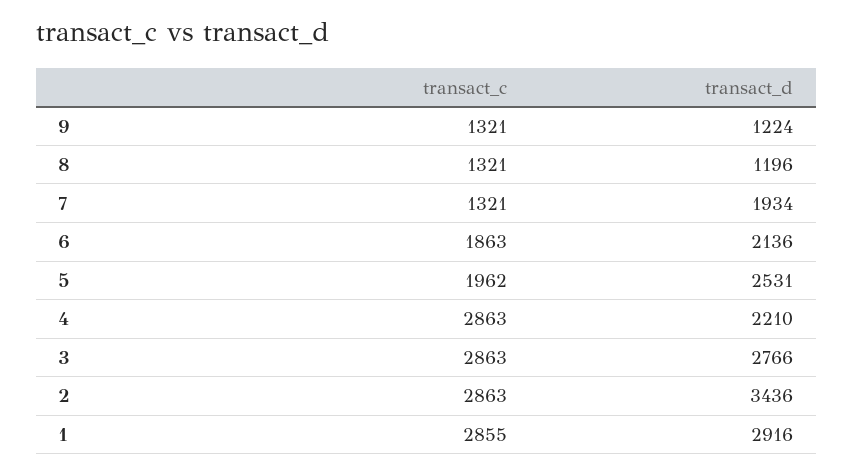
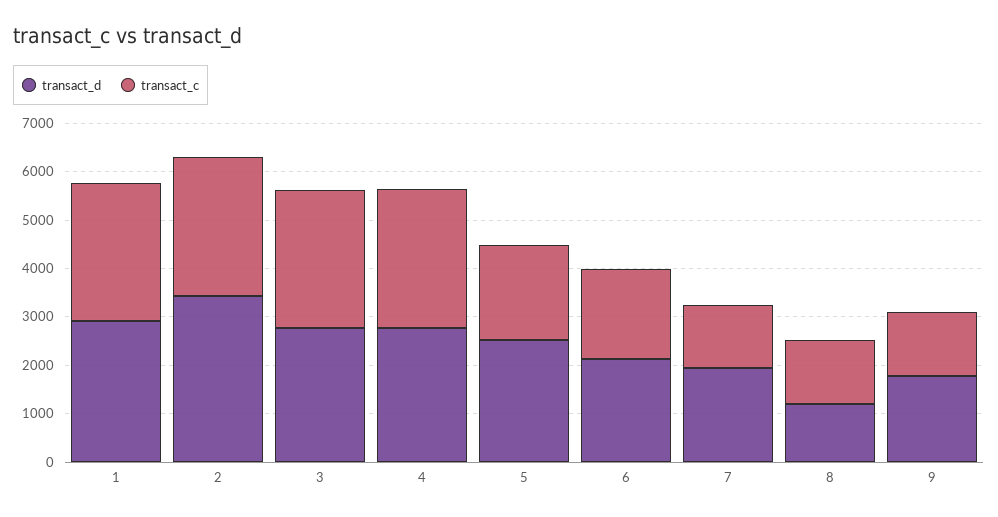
transact_d, 9: 1224 -> 1800
transact_d, 4: 2210 -> 2800

